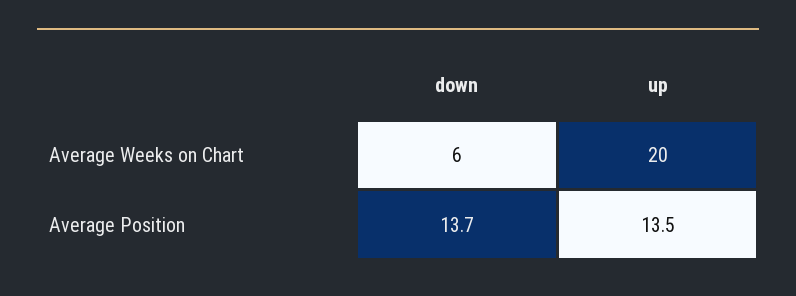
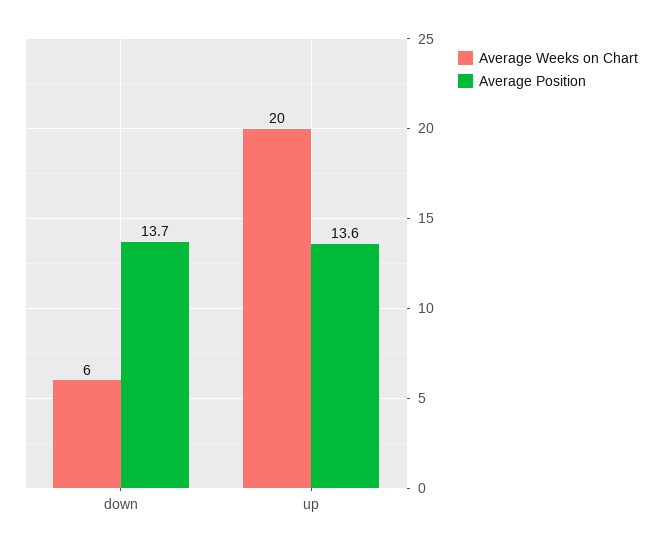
Average Position, up: 13.5 -> 13.6

